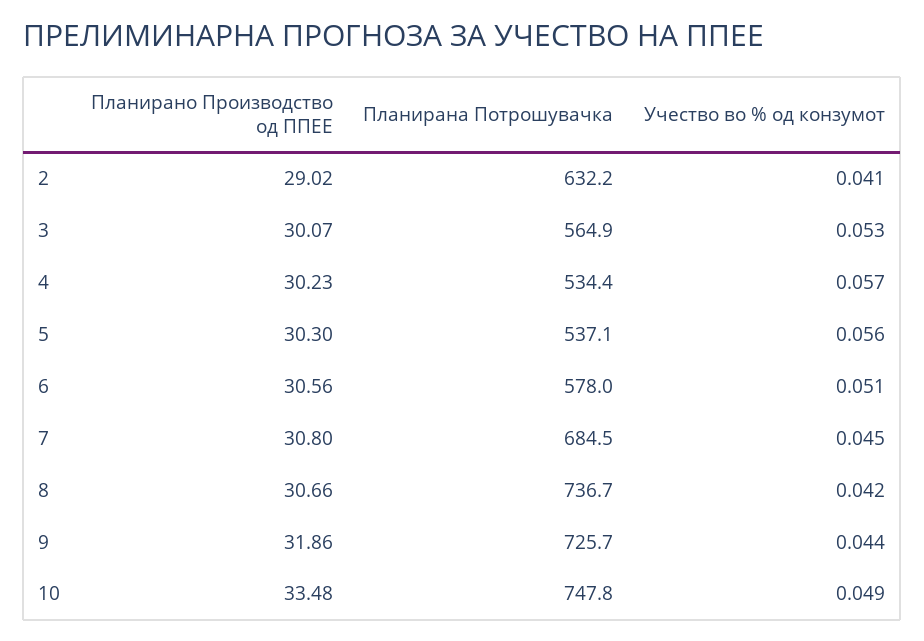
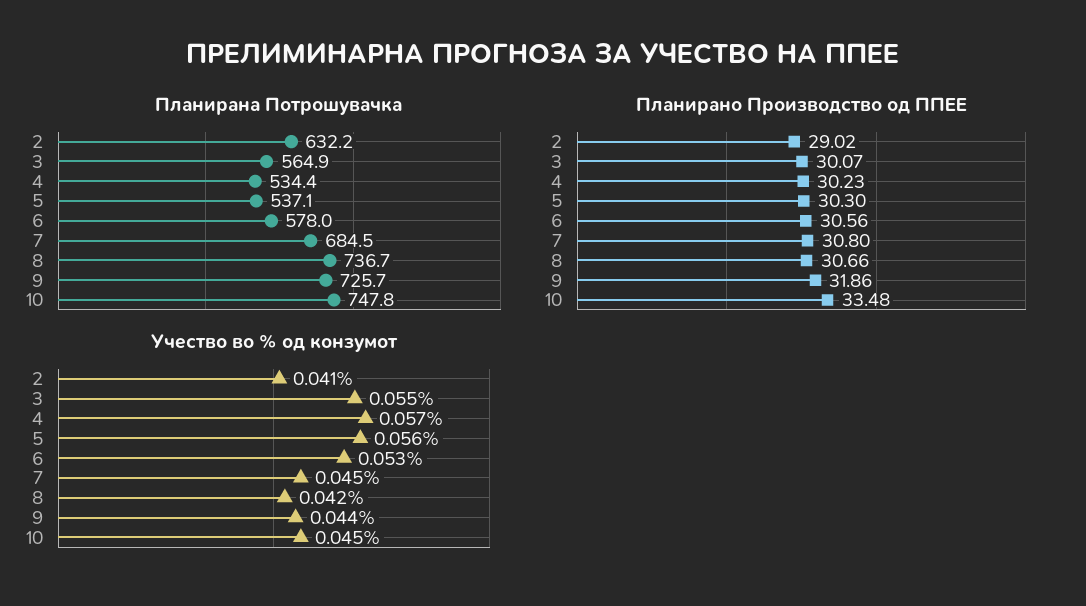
Учество во % од конзумот, 3: 0.053 -> 0.055
Учество во % од конзумот, 6: 0.051 -> 0.053
Учество во % од конзумот, 10: 0.049 -> 0.045

